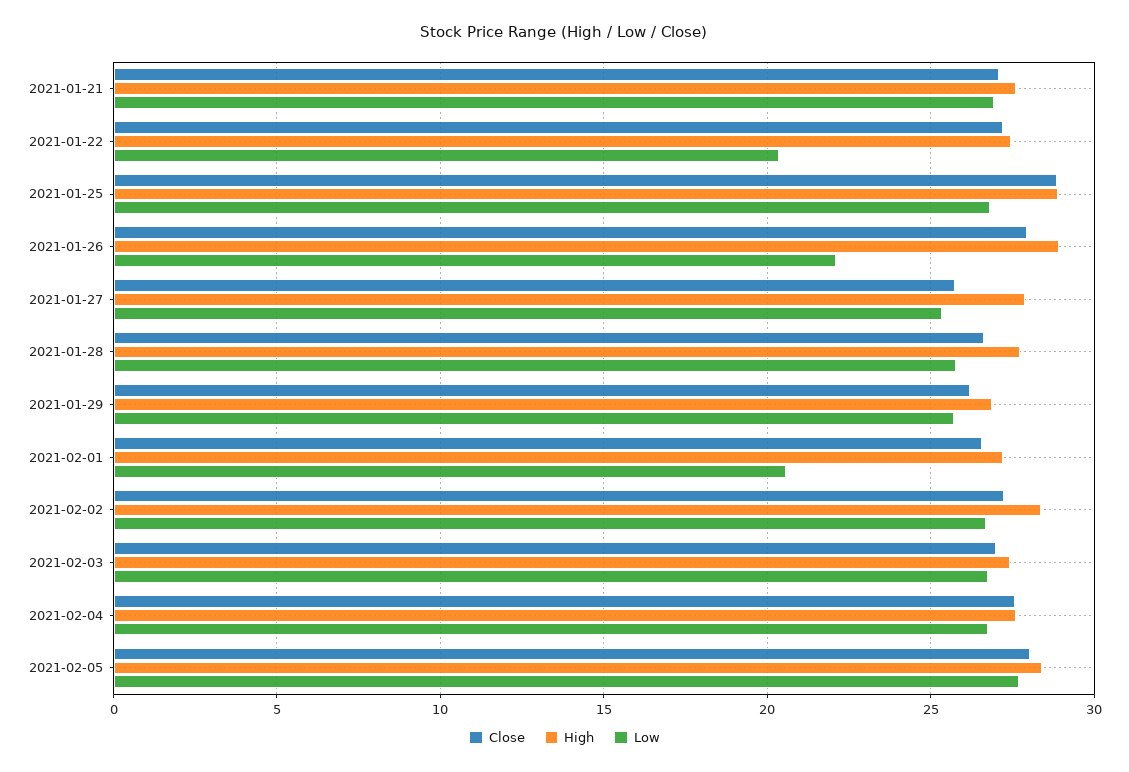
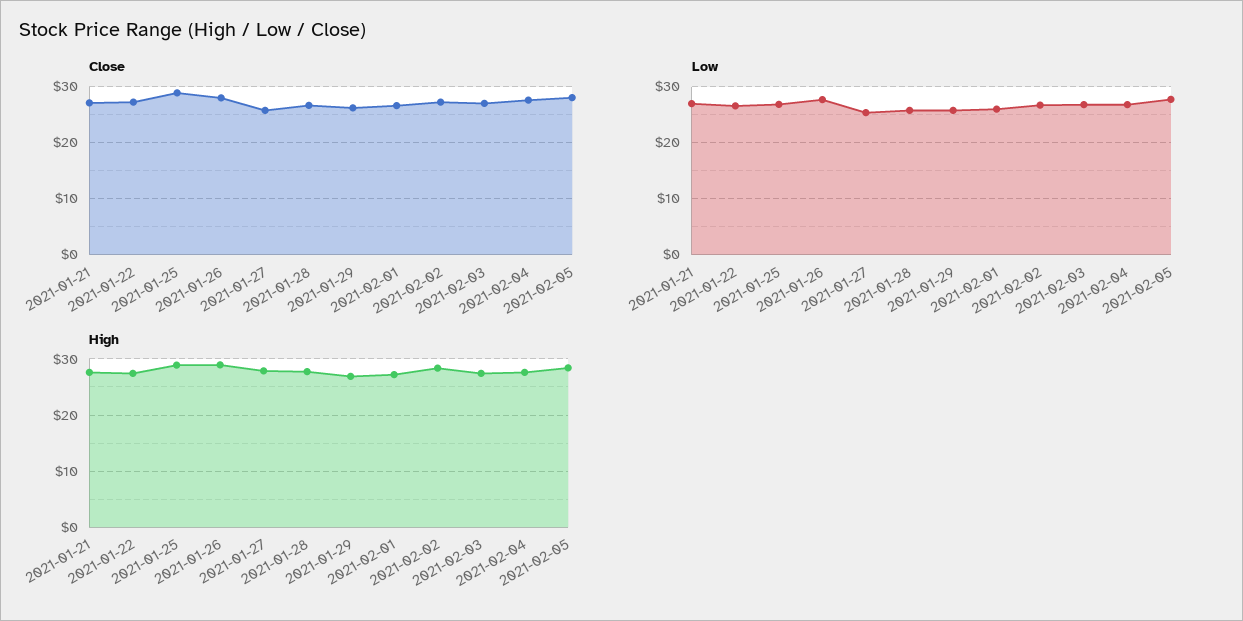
Low, 2021-01-22: 20.5 -> 26
Low, 2021-01-26: 22 -> 28
Low, 2021-02-01: 20.5 -> 26

